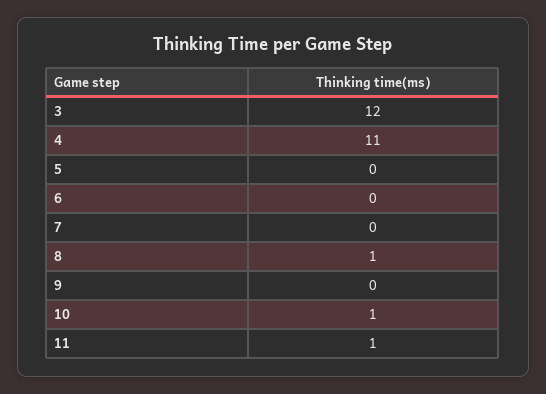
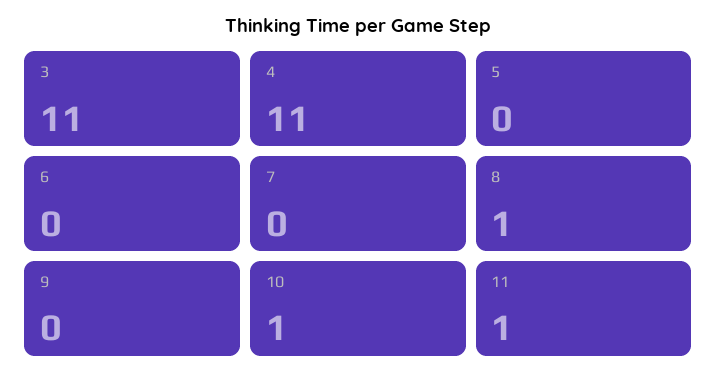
3: 12 -> 11

